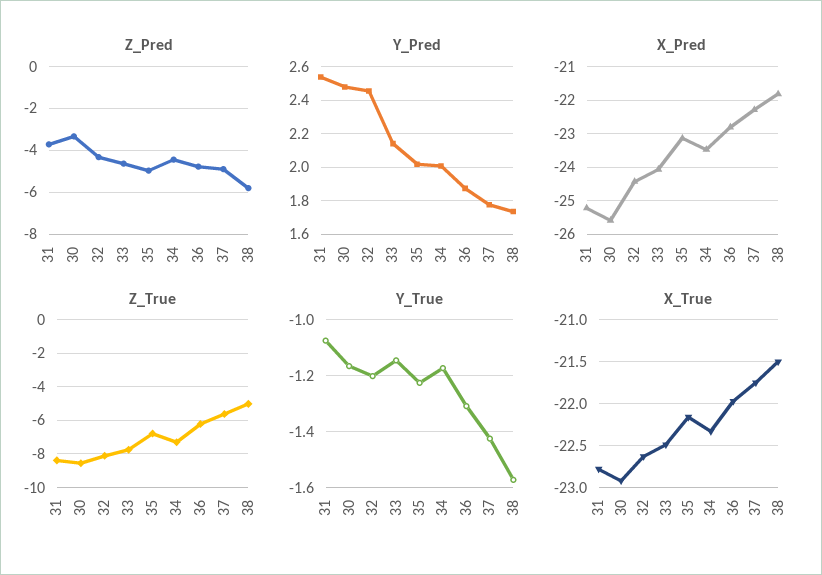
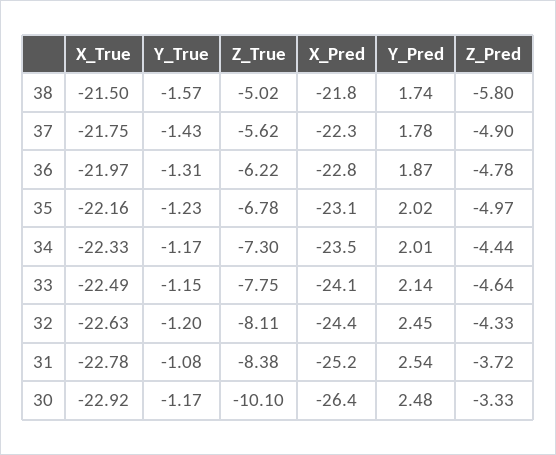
X_Pred, 30: -25.6 -> -26.4
Z_True, 30: -8.5 -> -10.1

